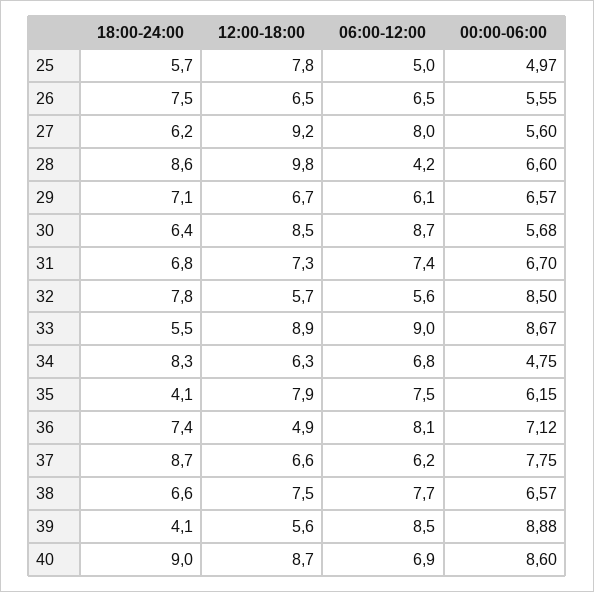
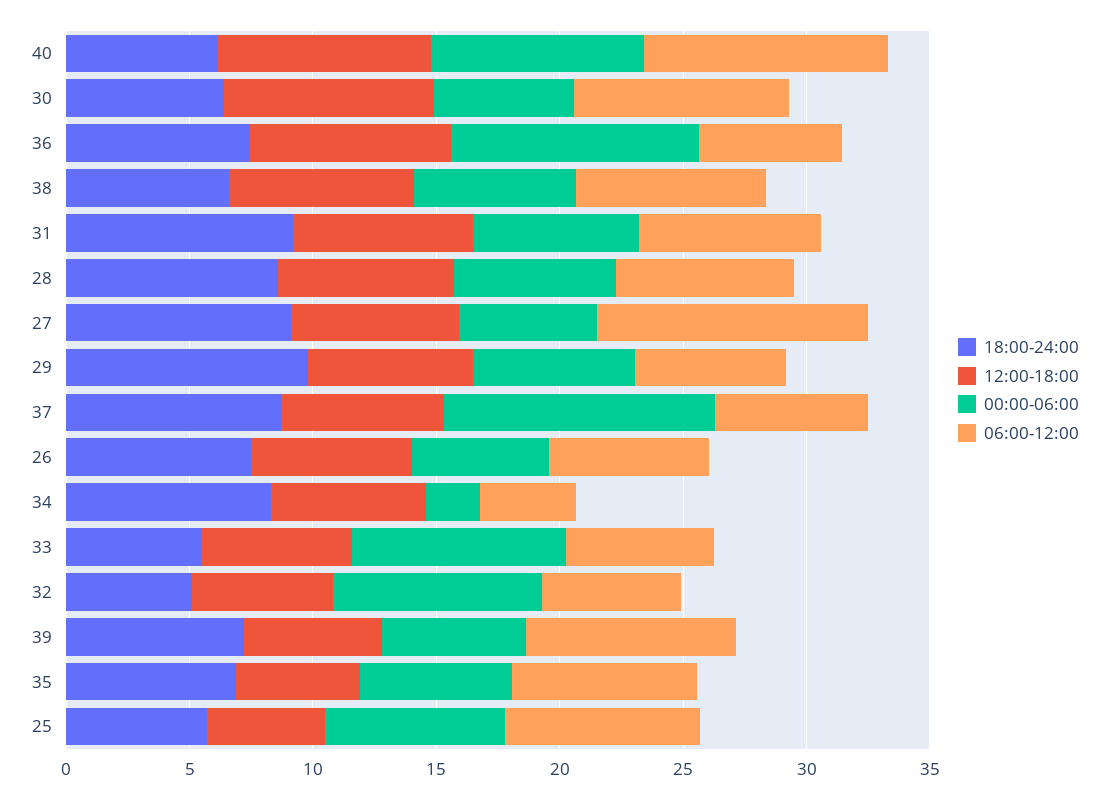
12:00-18:00, 25: 7.8 -> 5
06:00-12:00, 25: 5 -> 8
00:00-06:00, 25: 4.97 -> 7
18:00-24:00, 27: 6.2 -> 9
12:00-18:00, 27: 9.2 -> 7
06:00-12:00, 27: 8 -> 11
12:00-18:00, 28: 9.8 -> 7
06:00-12:00, 28: 4.2 -> 7
18:00-24:00, 29: 7.1 -> 10
18:00-24:00, 31: 6.8 -> 9
18:00-24:00, 32: 7.8 -> 5
12:00-18:00, 33: 8.9 -> 6
06:00-12:00, 33: 9 -> 6
06:00-12:00, 34: 6.8 -> 4
00:00-06:00, 34: 4.75 -> 2
18:00-24:00, 35: 4.1 -> 7
12:00-18:00, 35: 7.9 -> 5
12:00-18:00, 36: 4.9 -> 8
06:00-12:00, 36: 8.1 -> 6
00:00-06:00, 36: 7.12 -> 10
00:00-06:00, 37: 7.75 -> 11
18:00-24:00, 39: 4.1 -> 7
00:00-06:00, 39: 8.88 -> 6
18:00-24:00, 40: 9 -> 6
06:00-12:00, 40: 6.9 -> 10

